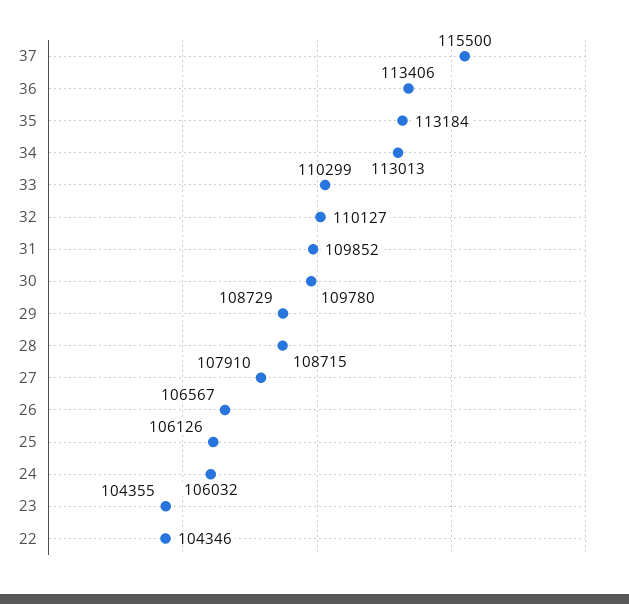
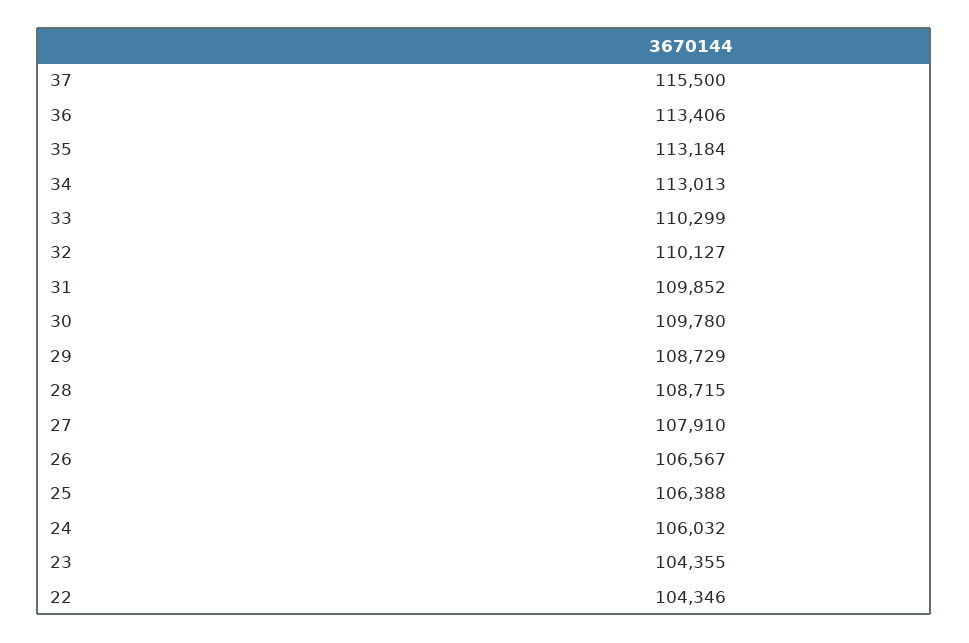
25: 106126 -> 106388

